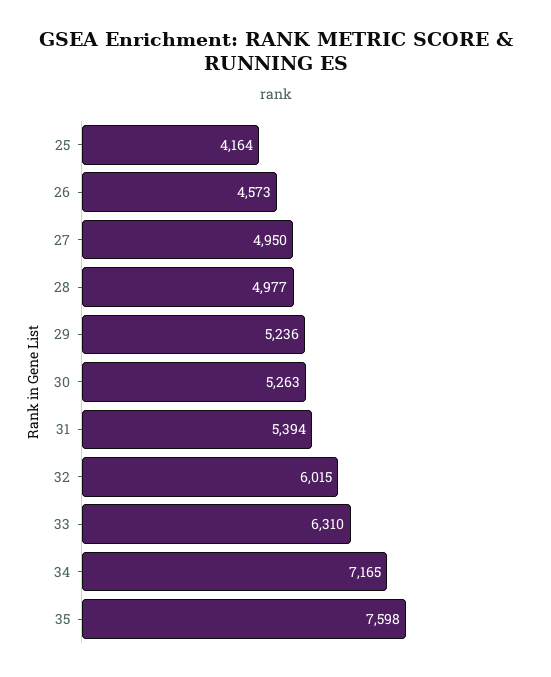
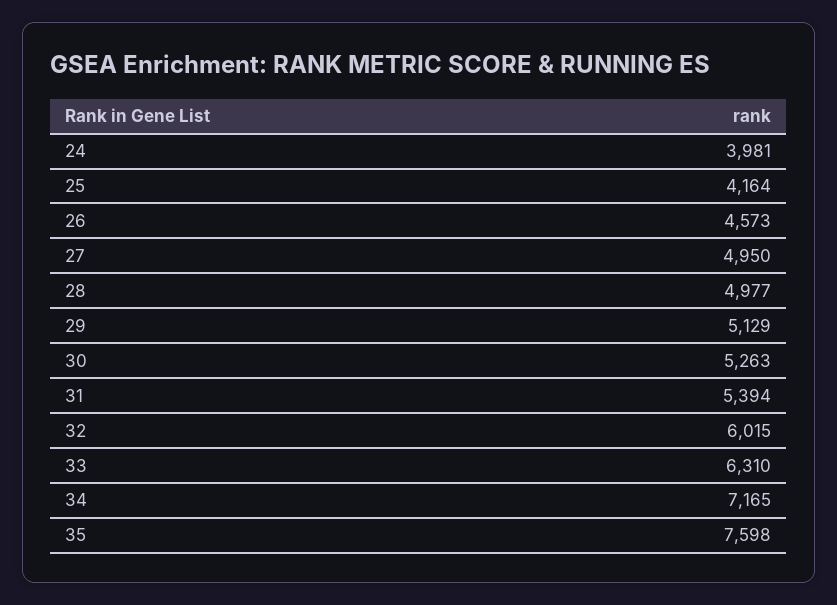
29: 5236 -> 5129
24: none -> 3981

